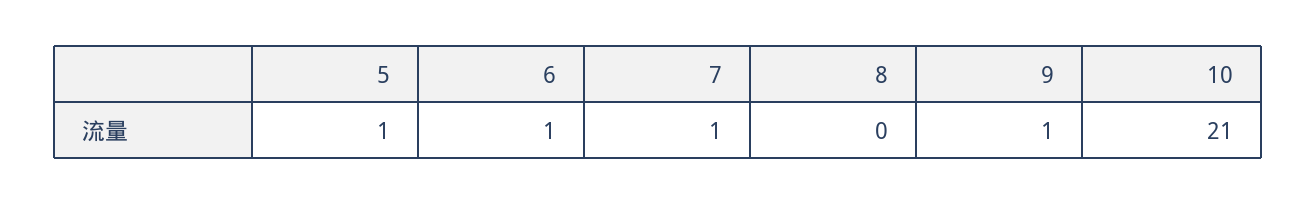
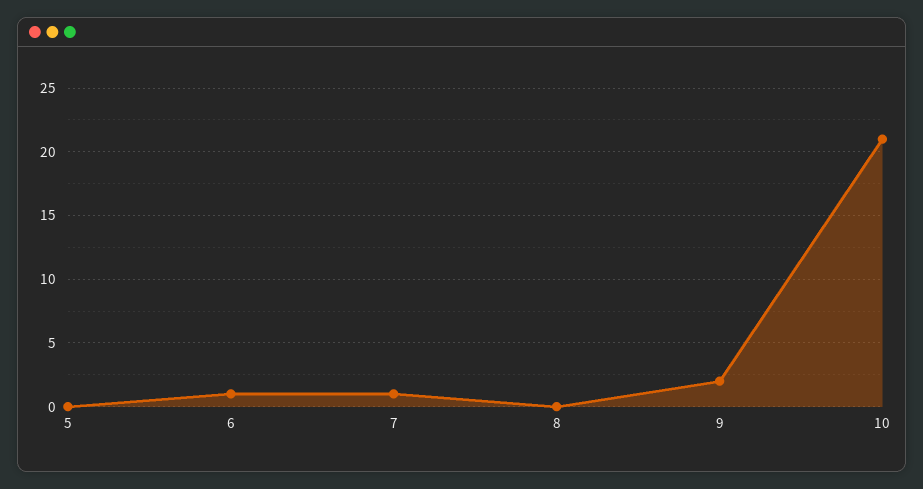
5: 1 -> 0
9: 1 -> 2

